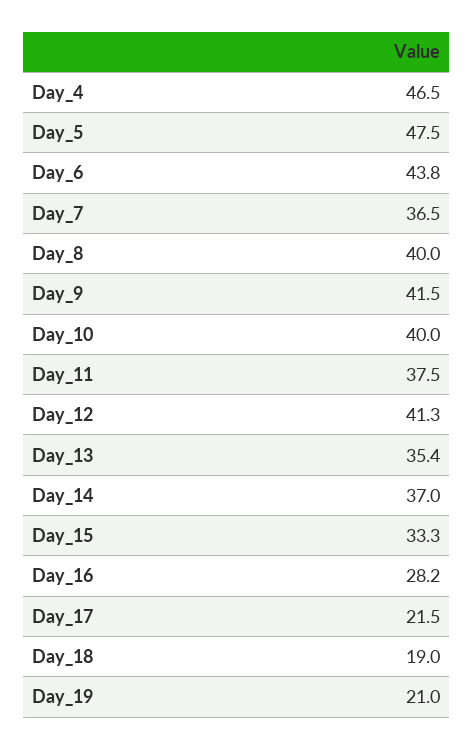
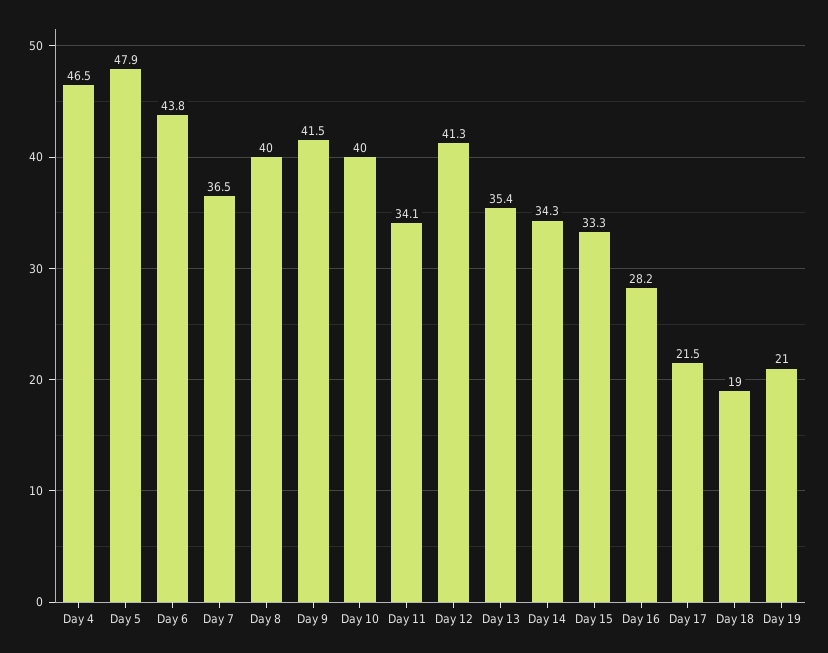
Day_5: 47.5 -> 47.9
Day_11: 37.5 -> 34.1
Day_14: 37 -> 34.3

